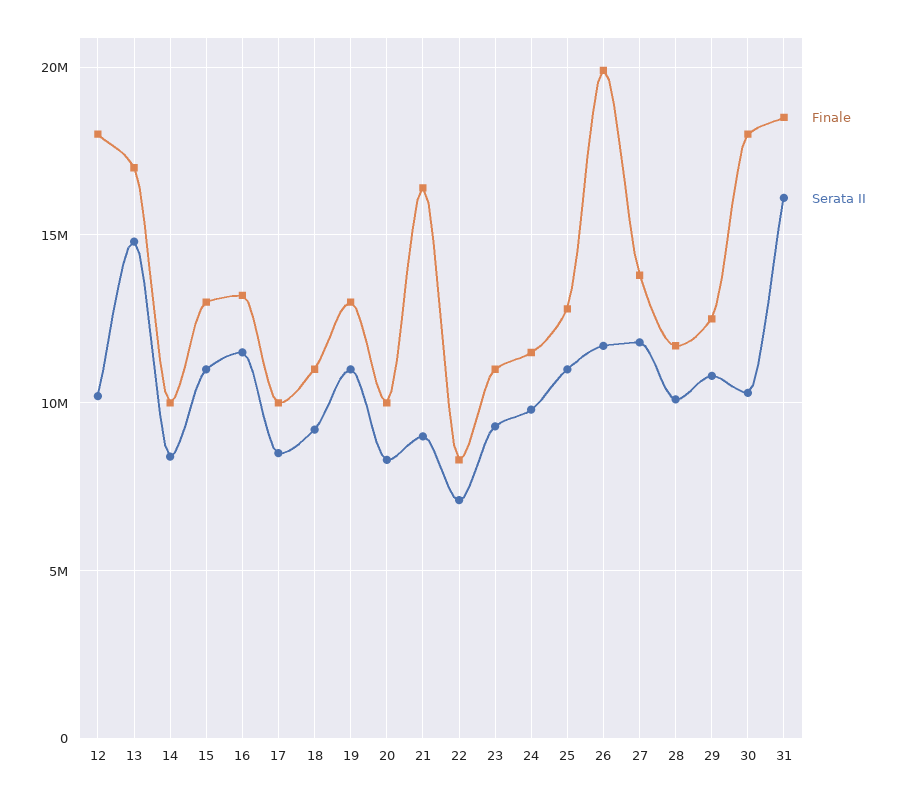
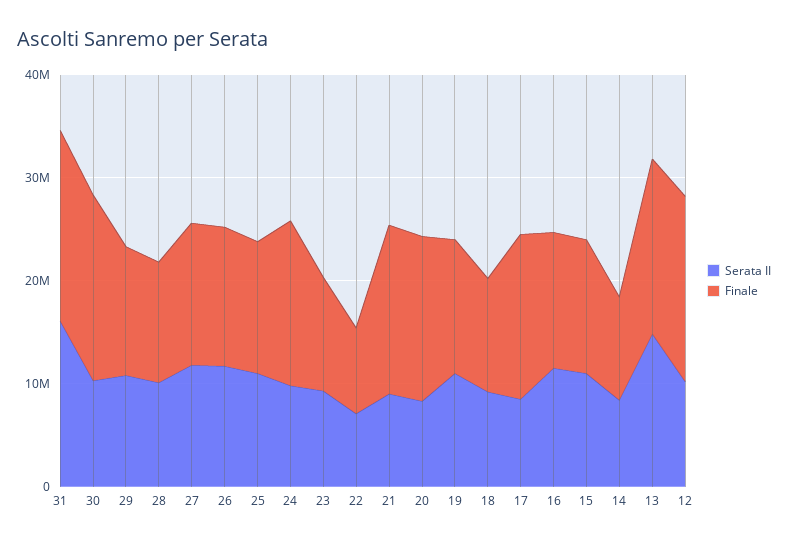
Finale, 17: 10000000 -> 16000000
Finale, 20: 10000000 -> 16000000
Finale, 24: 11500000 -> 16000000
Finale, 26: 20000000 -> 14000000

